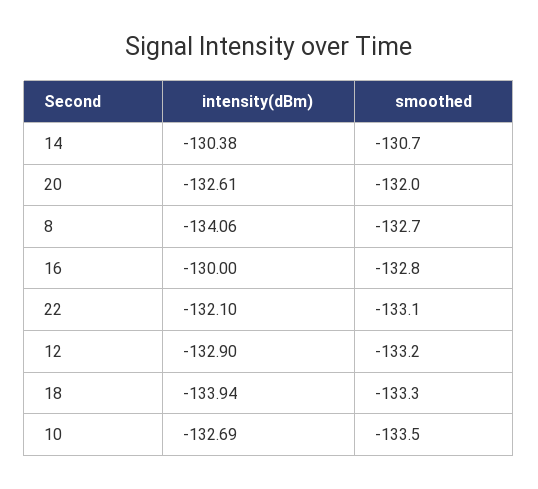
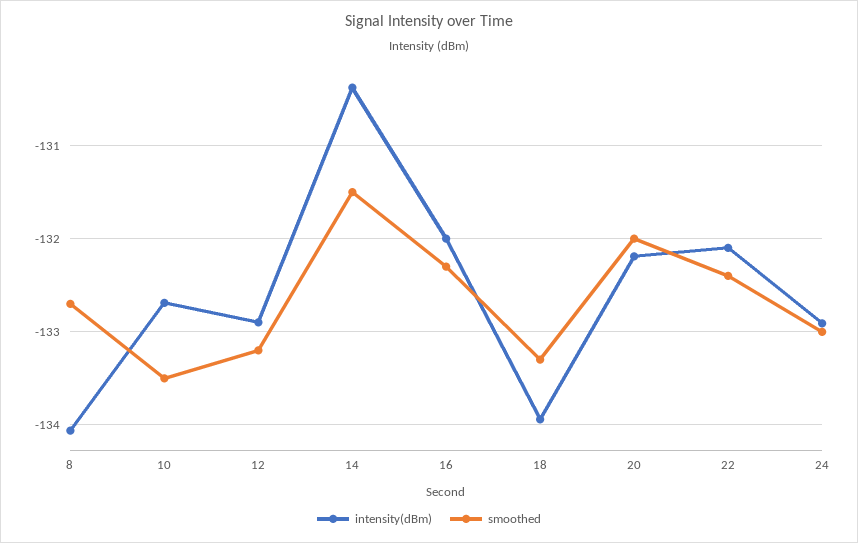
smoothed, 14: -130.7 -> -131.5
intensity(dBm), 20: -132.61 -> -132.2
intensity(dBm), 16: -130 -> -132
smoothed, 16: -132.8 -> -132.3
smoothed, 22: -133.1 -> -132.4
intensity(dBm), 24: none -> -132.9
smoothed, 24: none -> -133

